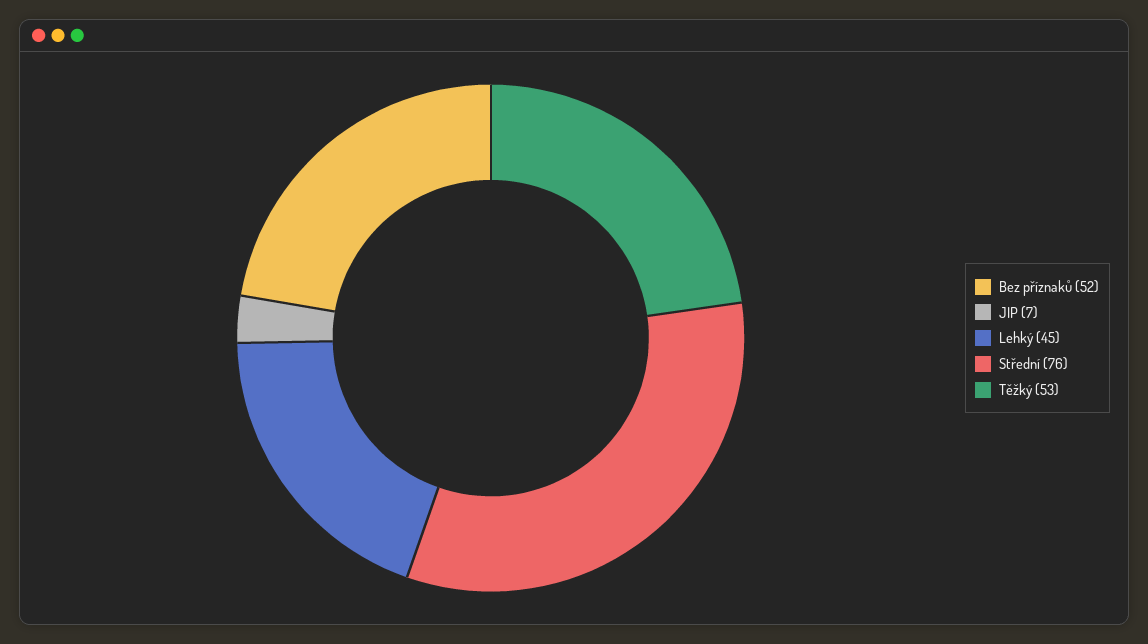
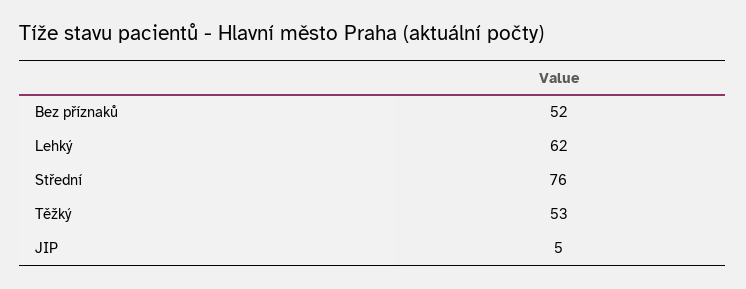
JIP: 7 -> 5
Lehký: 45 -> 62

